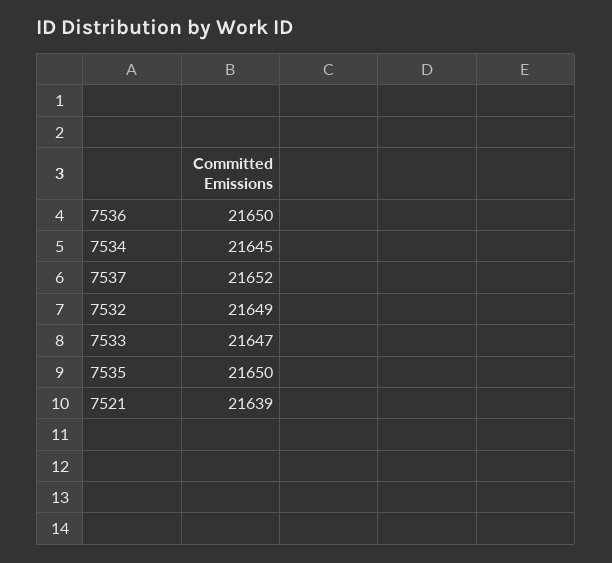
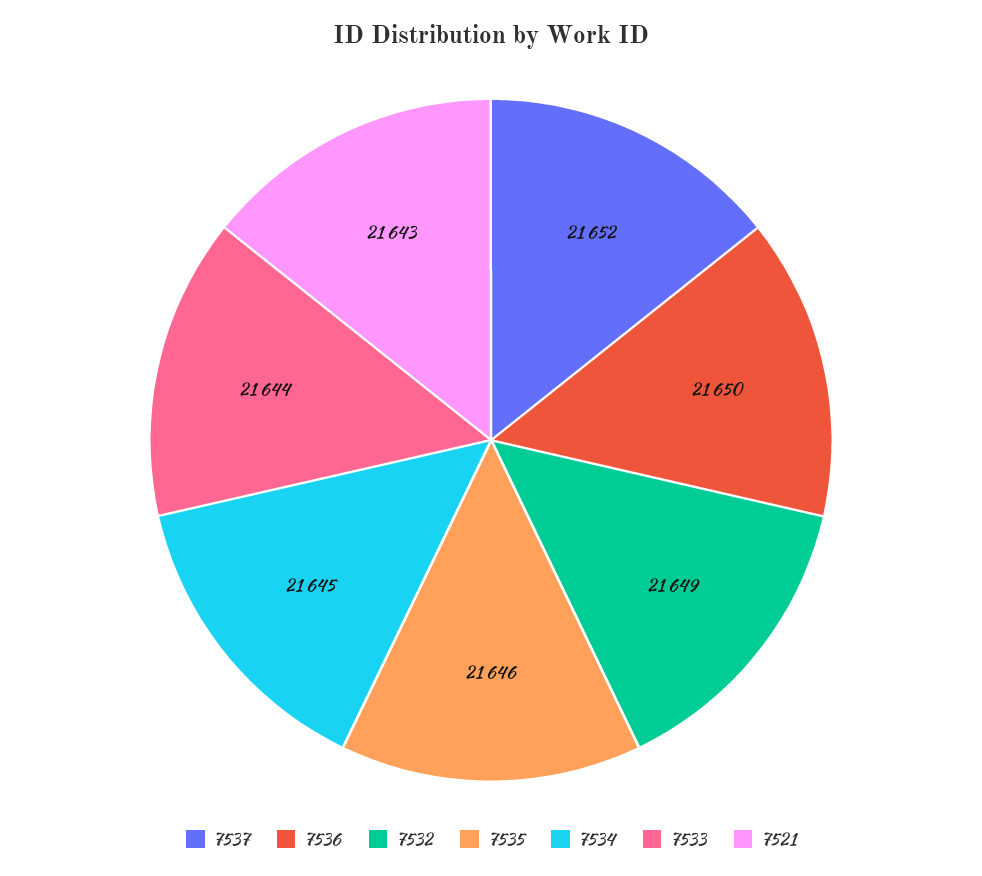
7533: 21647 -> 21644
7535: 21650 -> 21646
7521: 21639 -> 21643

